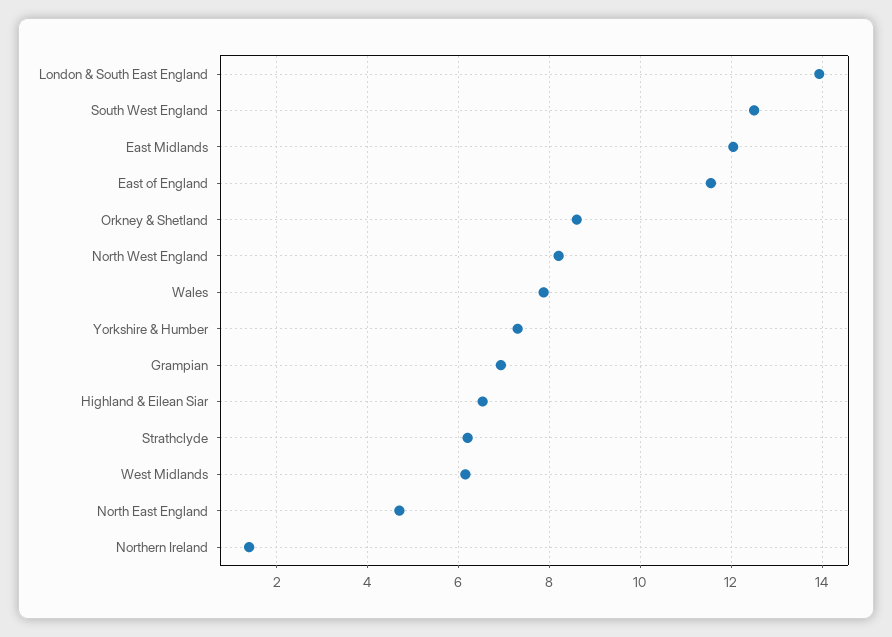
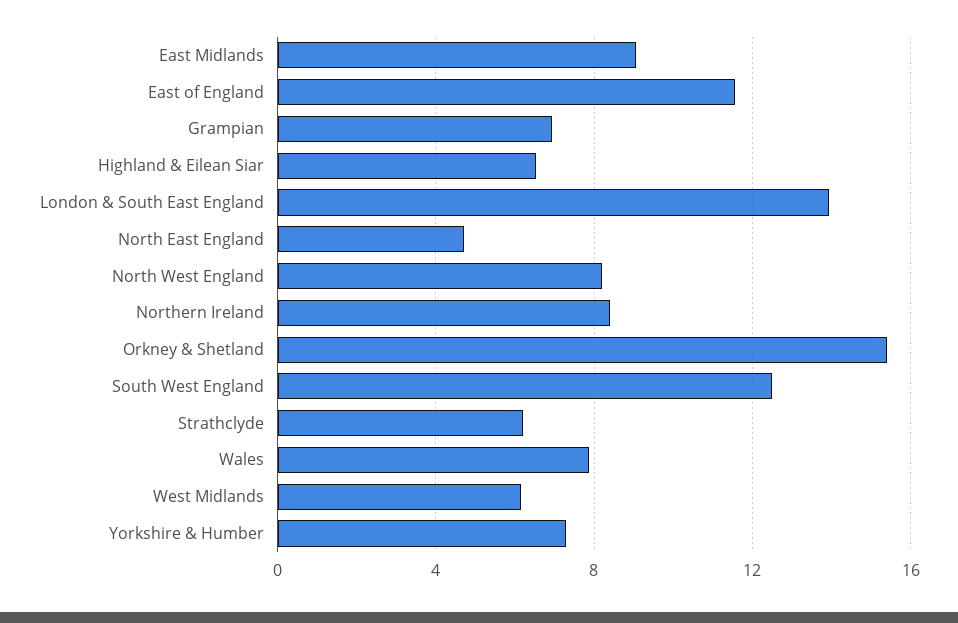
East Midlands: 12 -> 9
Orkney & Shetland: 8.6 -> 15.5
Northern Ireland: 1.4 -> 8.5

